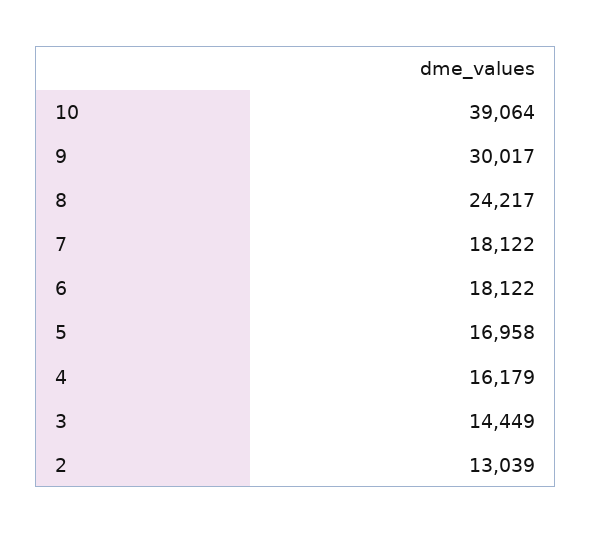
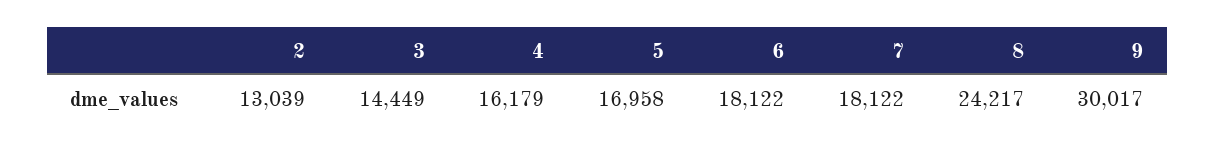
10: 39064 -> none

